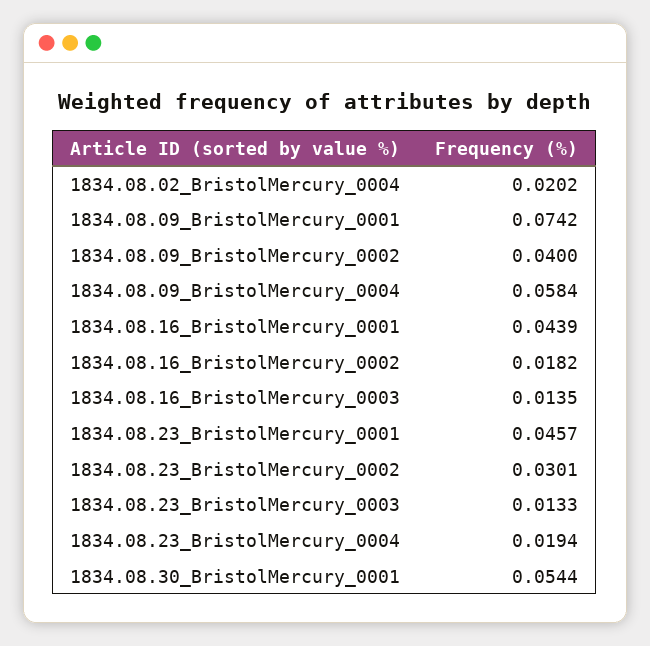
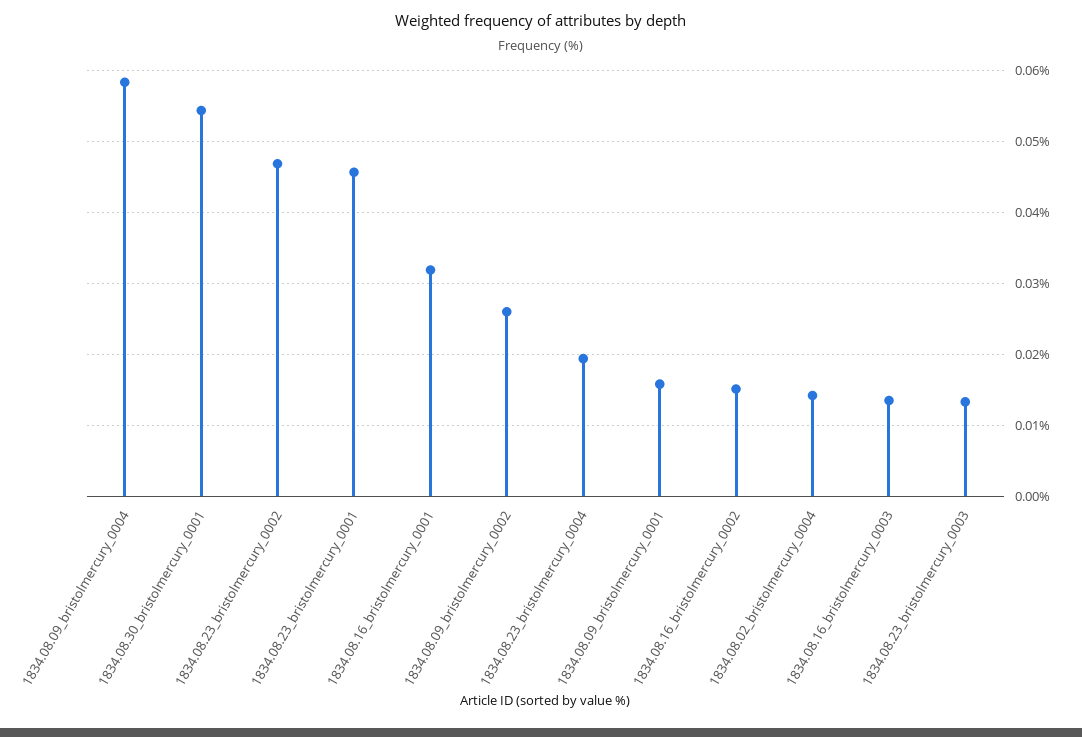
1834.08.02_BristolMercury_0004: 0.0202 -> 0.014
1834.08.09_BristolMercury_0001: 0.0742 -> 0.016
1834.08.09_BristolMercury_0002: 0.04 -> 0.026
1834.08.16_BristolMercury_0001: 0.0439 -> 0.032
1834.08.16_BristolMercury_0002: 0.0182 -> 0.015
1834.08.23_BristolMercury_0002: 0.0301 -> 0.047

